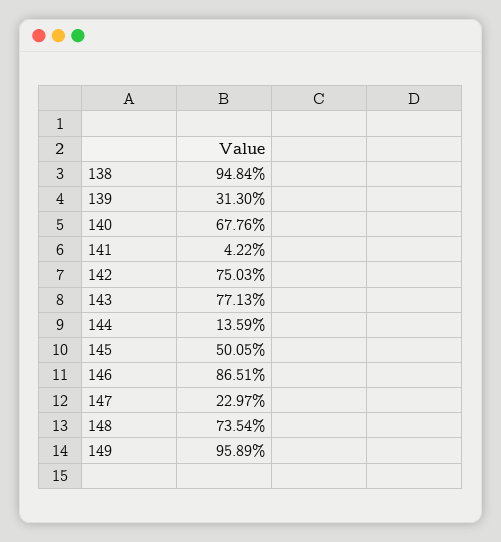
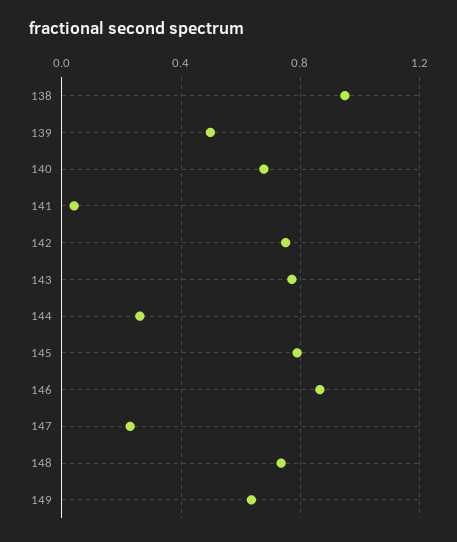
139: 0.313 -> 0.5
144: 0.1359 -> 0.25
145: 0.5005 -> 0.8
149: 0.9589 -> 0.65

